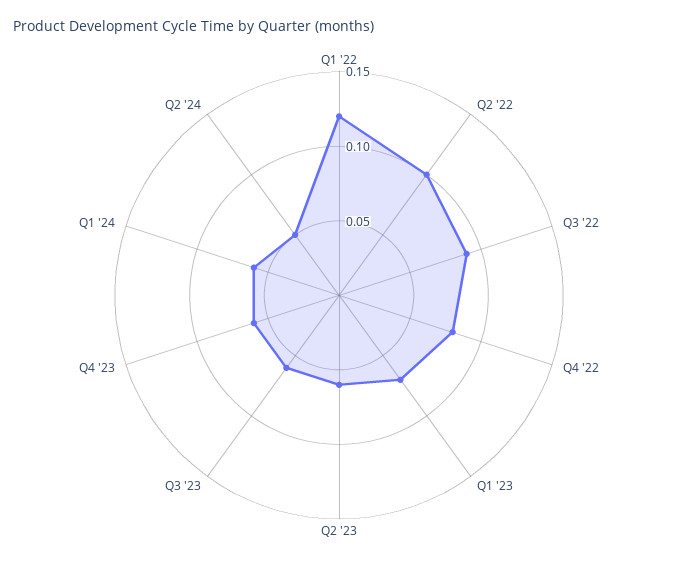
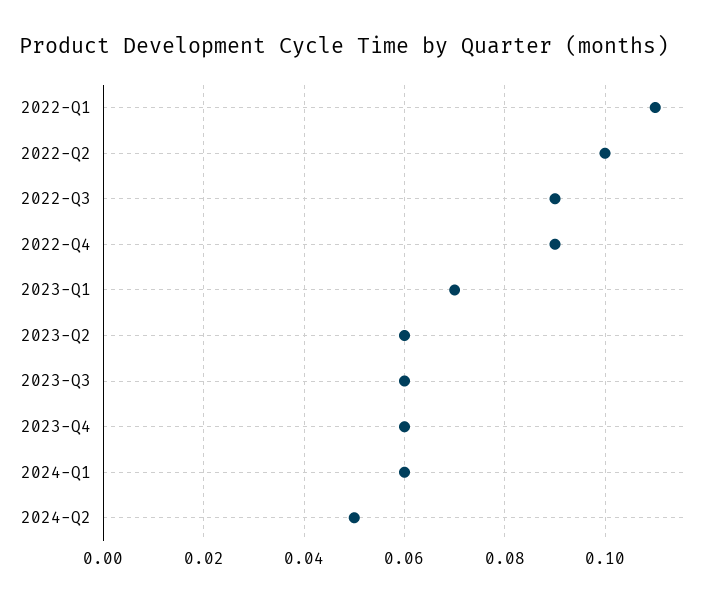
Q1 '22: 0.12 -> 0.11
Q4 '22: 0.08 -> 0.09

